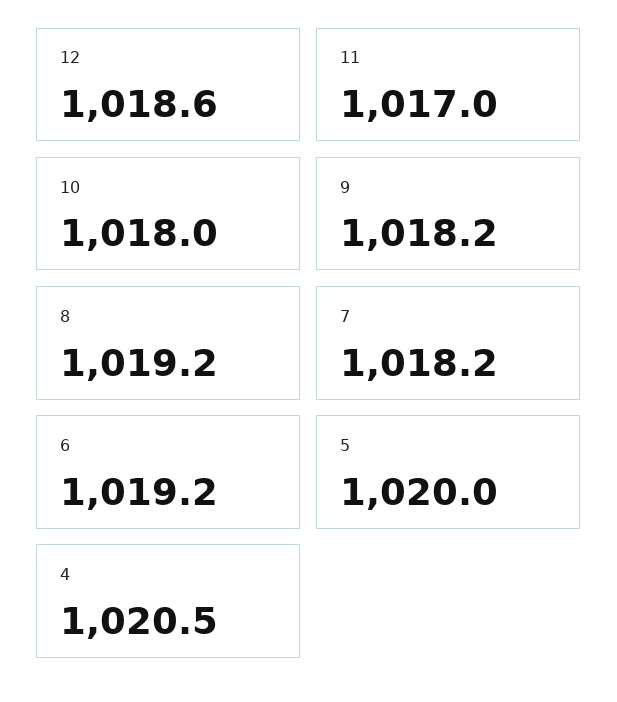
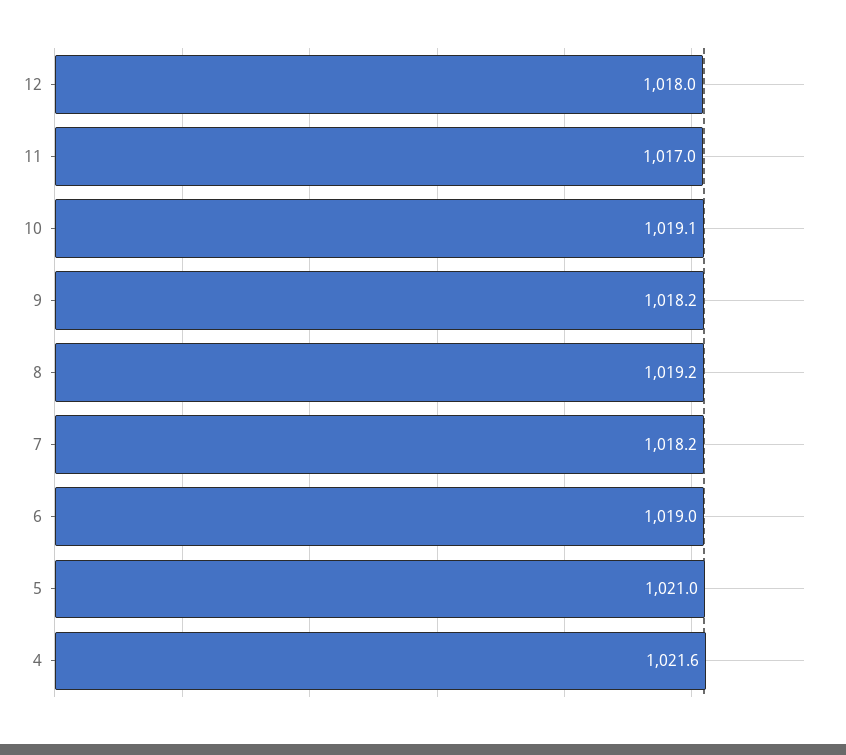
12: 1018.6 -> 1018
10: 1018 -> 1019.1
6: 1019.2 -> 1019
5: 1020 -> 1021
4: 1020.5 -> 1021.6

